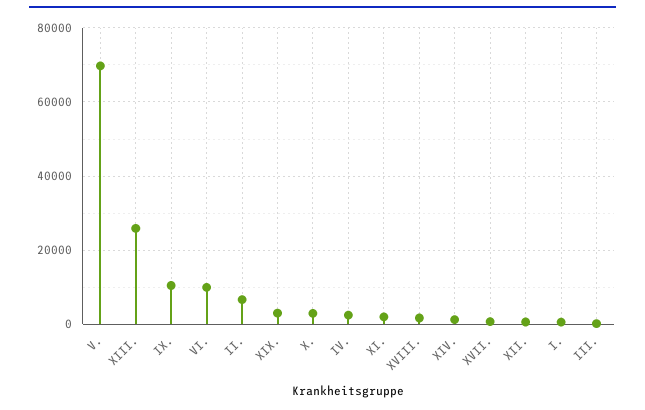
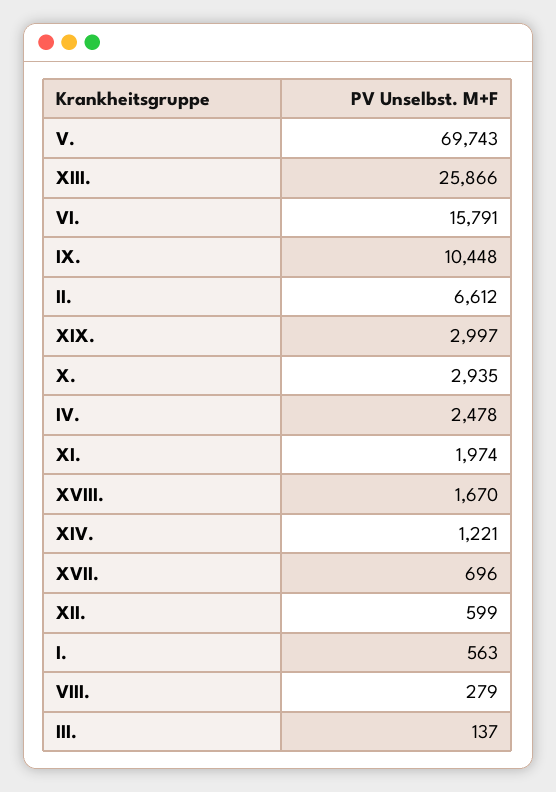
VI.: 10000 -> 15791
VIII.: none -> 279

